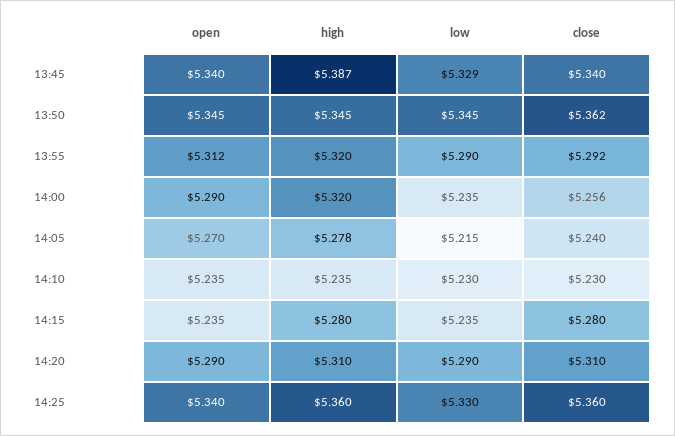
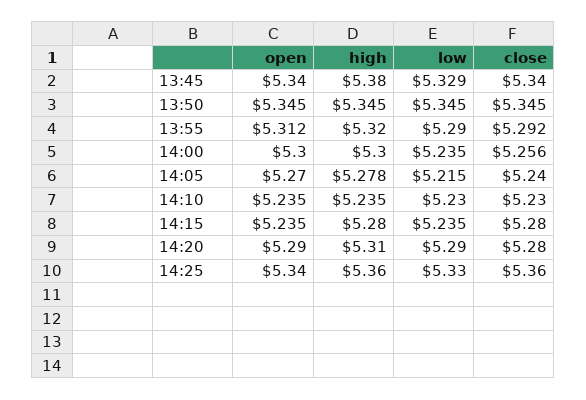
high, 13:45: 5.387 -> 5.38
close, 13:50: 5.362 -> 5.345
open, 14:00: 5.29 -> 5.3
high, 14:00: 5.32 -> 5.3
close, 14:20: 5.31 -> 5.28

